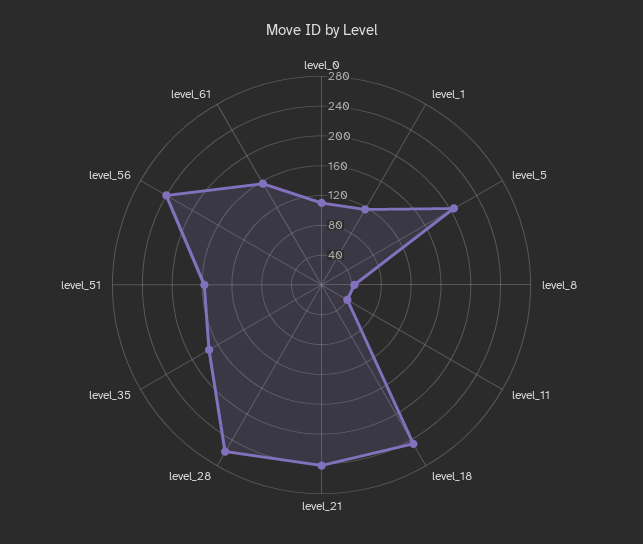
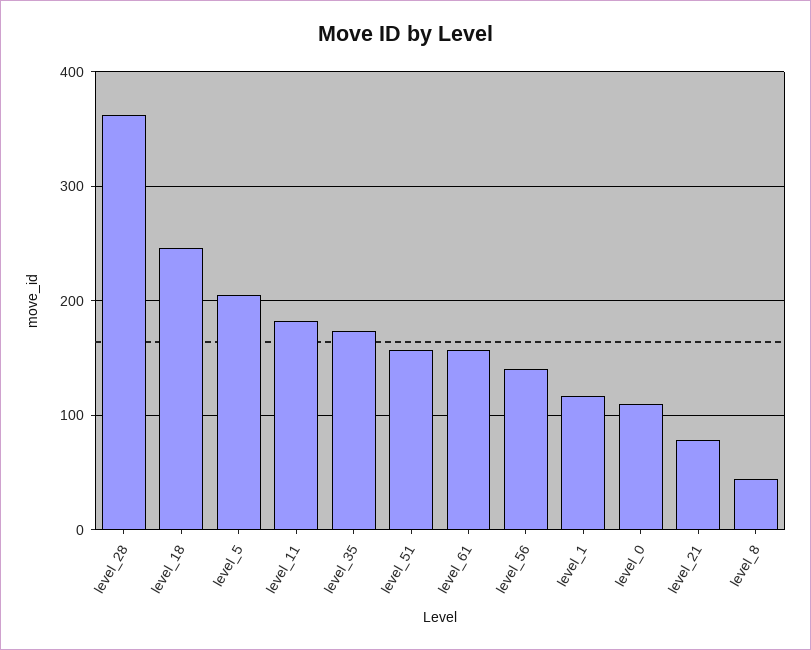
level_11: 40 -> 180
level_21: 240 -> 80
level_28: 260 -> 360
level_56: 240 -> 140

